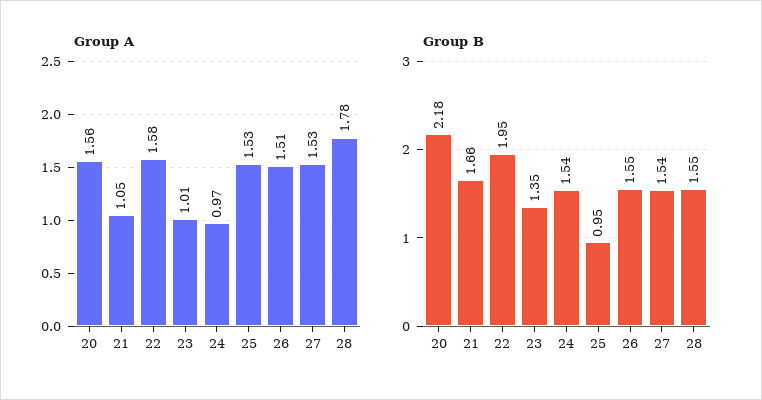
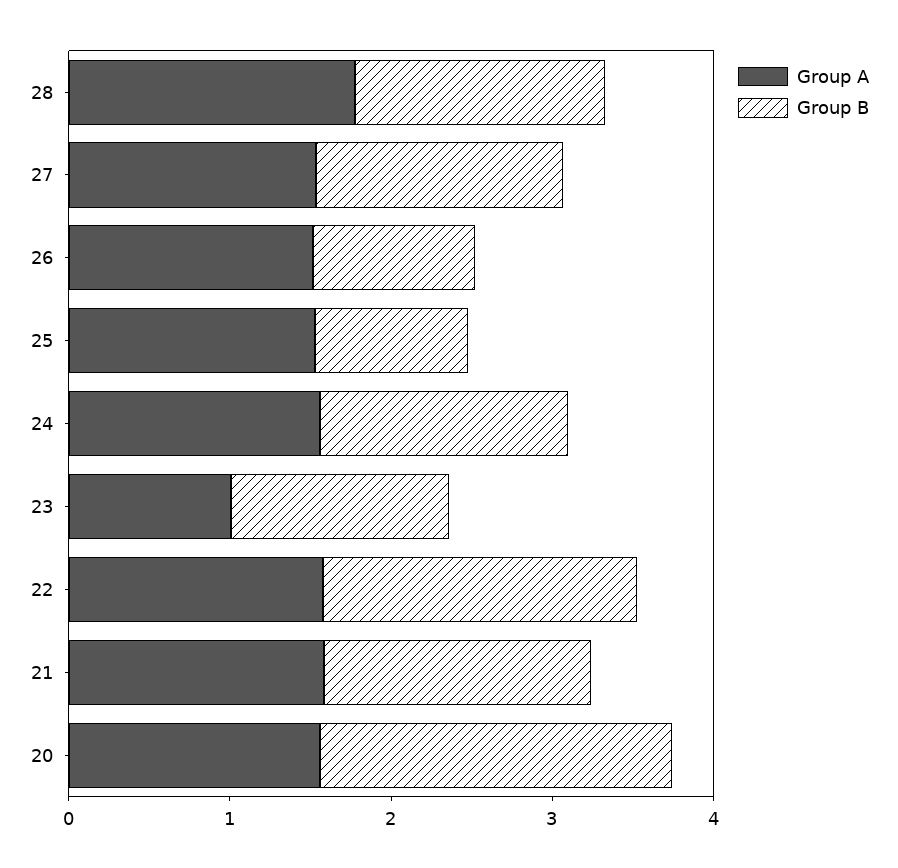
Group A, 21: 1.05 -> 1.6
Group A, 24: 0.97 -> 1.6
Group B, 26: 1.55 -> 1

